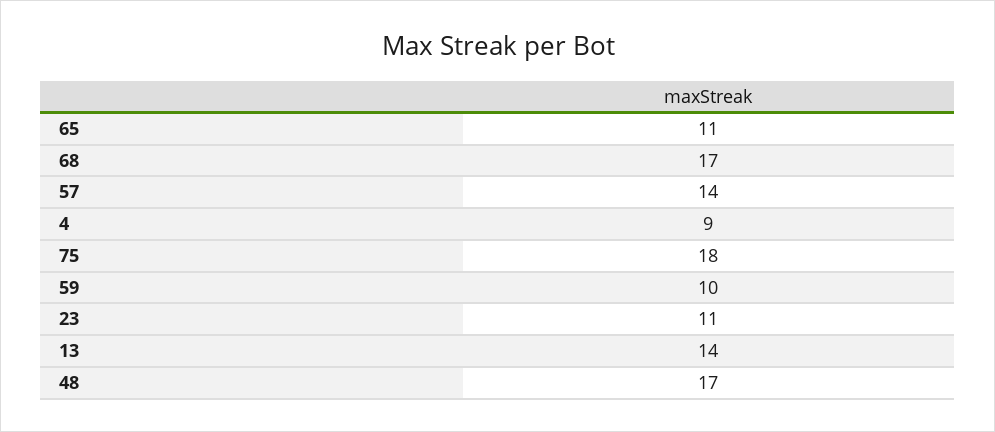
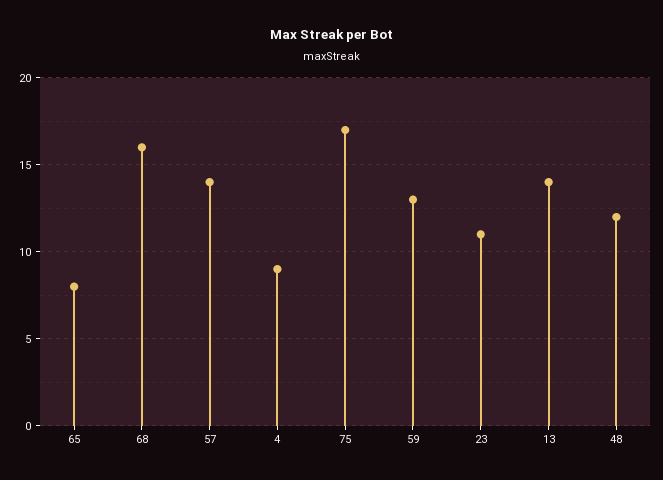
65: 11 -> 8
68: 17 -> 16
75: 18 -> 17
59: 10 -> 13
48: 17 -> 12

